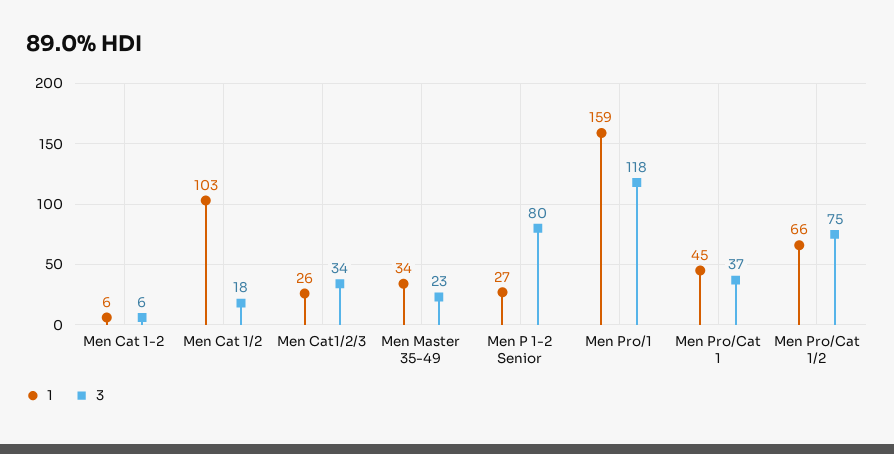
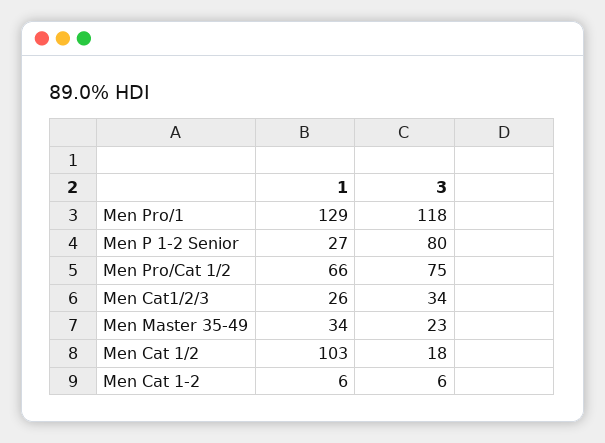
1, Men Pro/1: 159 -> 129
1, Men Pro/Cat 1: 45 -> none
3, Men Pro/Cat 1: 37 -> none

